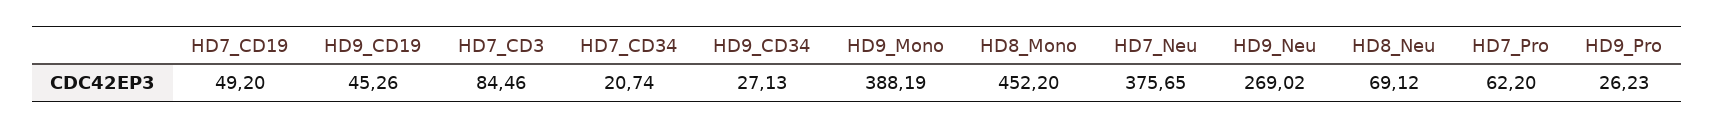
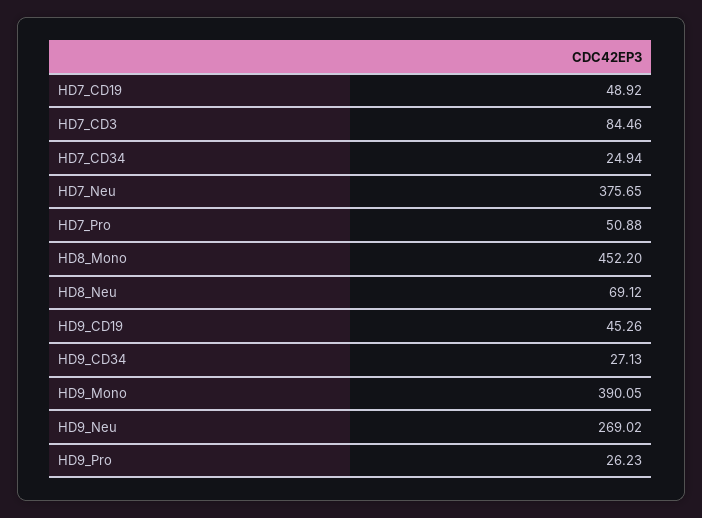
HD7_CD19: 49.2 -> 48.92
HD7_CD34: 20.74 -> 24.94
HD9_Mono: 388.19 -> 390.05
HD7_Pro: 62.2 -> 50.88

